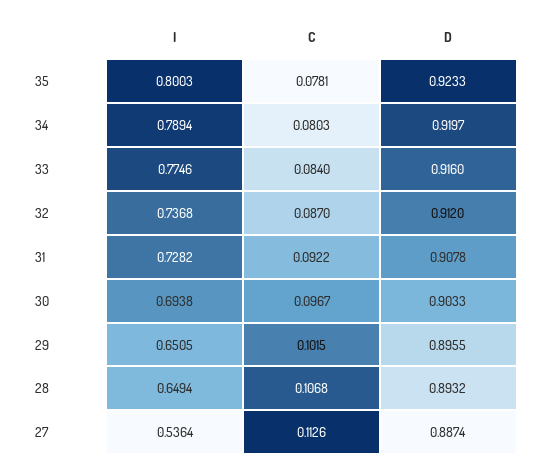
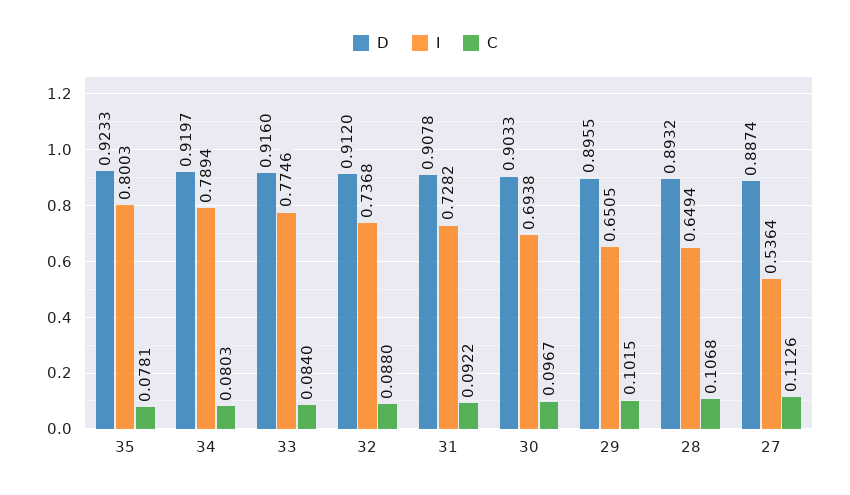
C, 32: 0.087 -> 0.088

